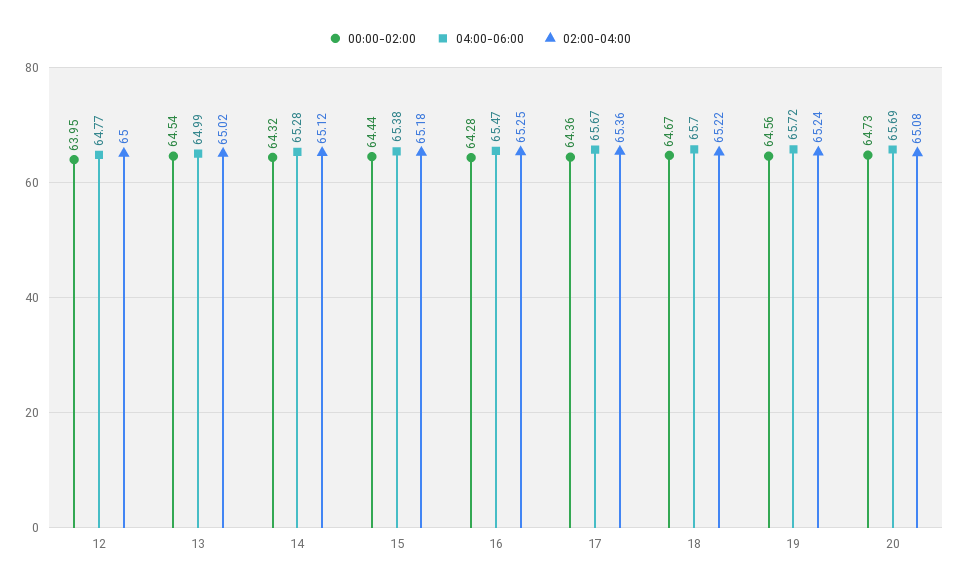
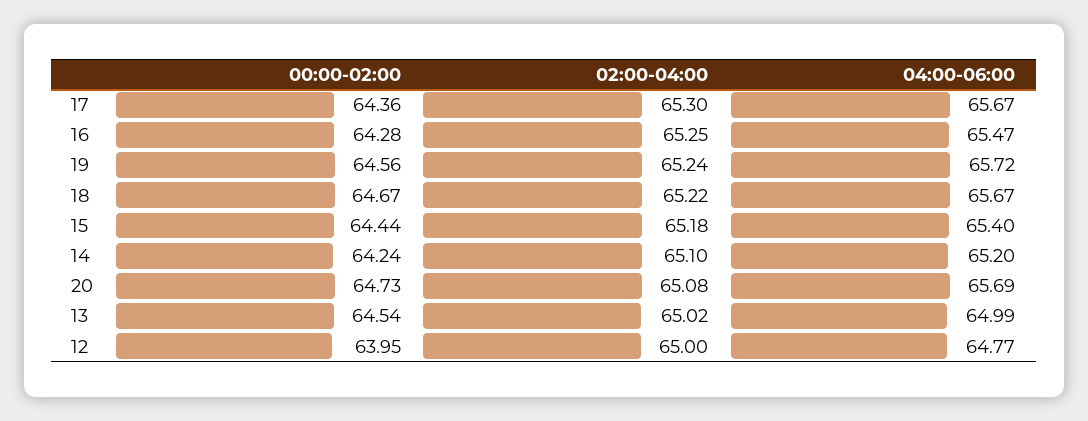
00:00-02:00, 14: 64.32 -> 64.24
04:00-06:00, 14: 65.28 -> 65.2
02:00-04:00, 14: 65.12 -> 65.1
04:00-06:00, 15: 65.38 -> 65.4
02:00-04:00, 17: 65.36 -> 65.3
04:00-06:00, 18: 65.7 -> 65.67

